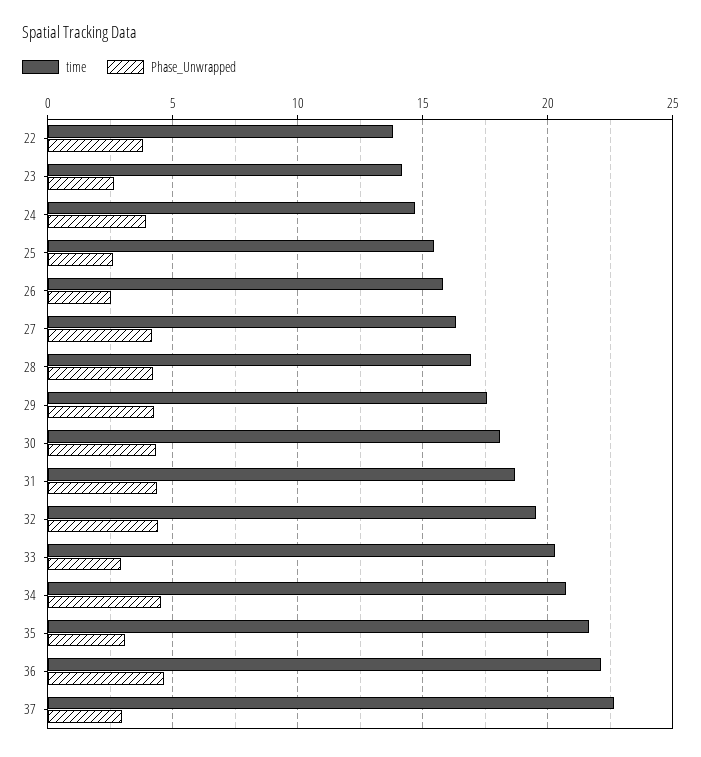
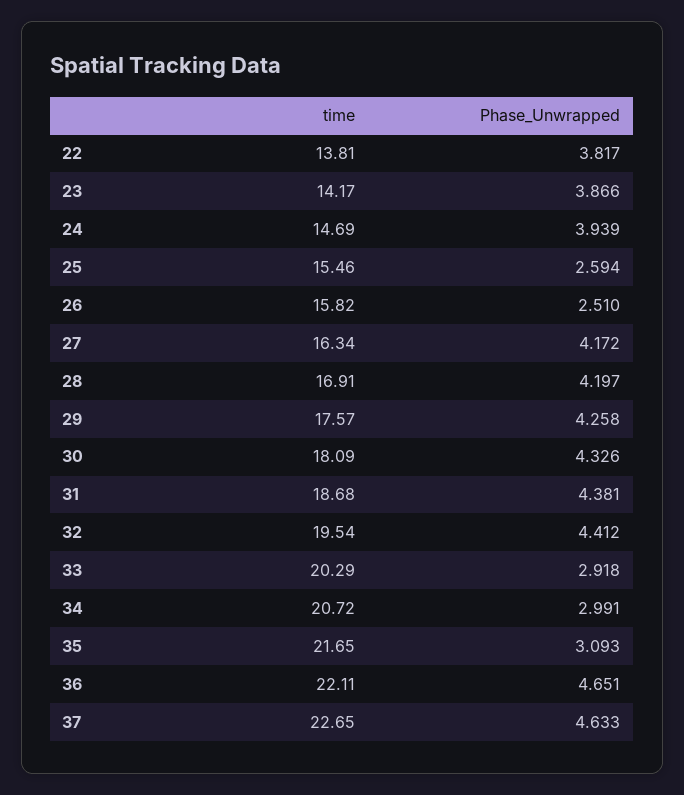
Phase_Unwrapped, 23: 2.5 -> 3.866
Phase_Unwrapped, 34: 4.5 -> 2.991
Phase_Unwrapped, 37: 3 -> 4.633

